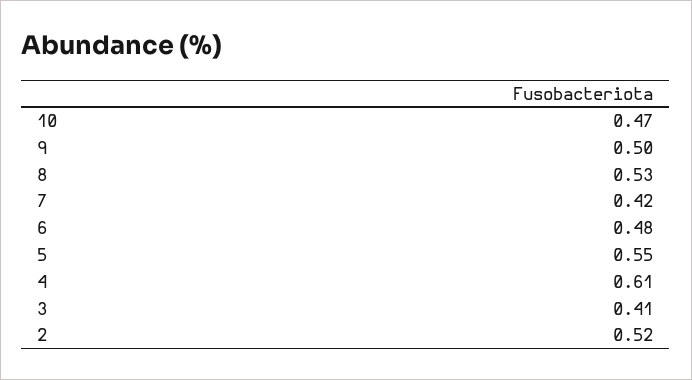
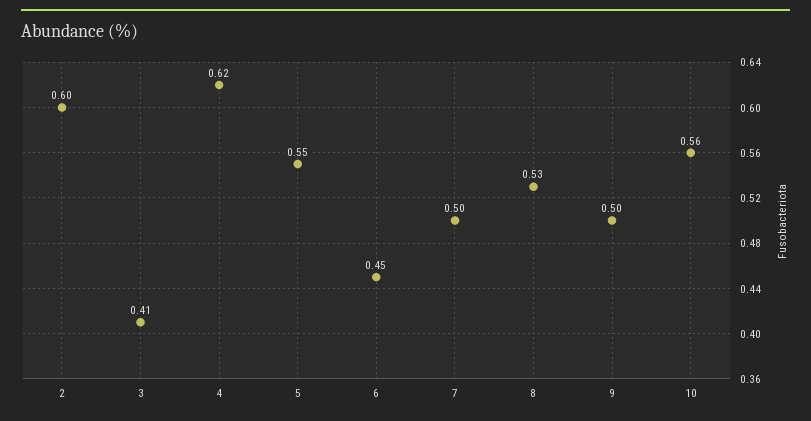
10: 0.47 -> 0.56
7: 0.42 -> 0.5
6: 0.48 -> 0.45
4: 0.61 -> 0.62
2: 0.52 -> 0.6

